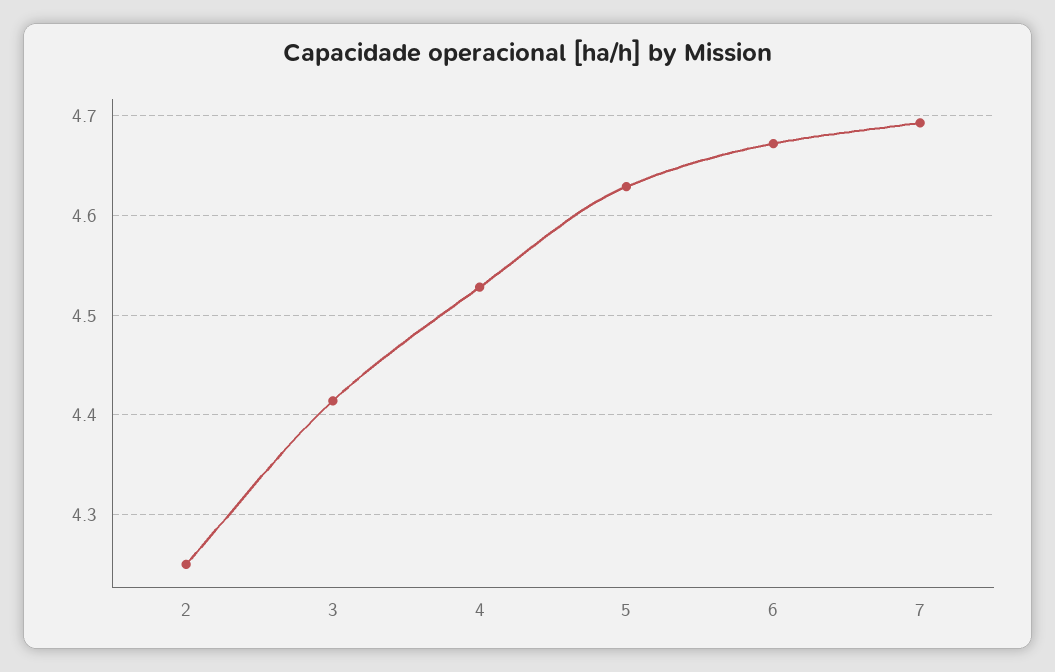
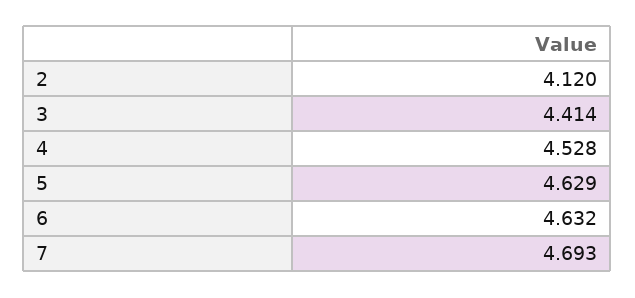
2: 4.25 -> 4.12
6: 4.67 -> 4.632

